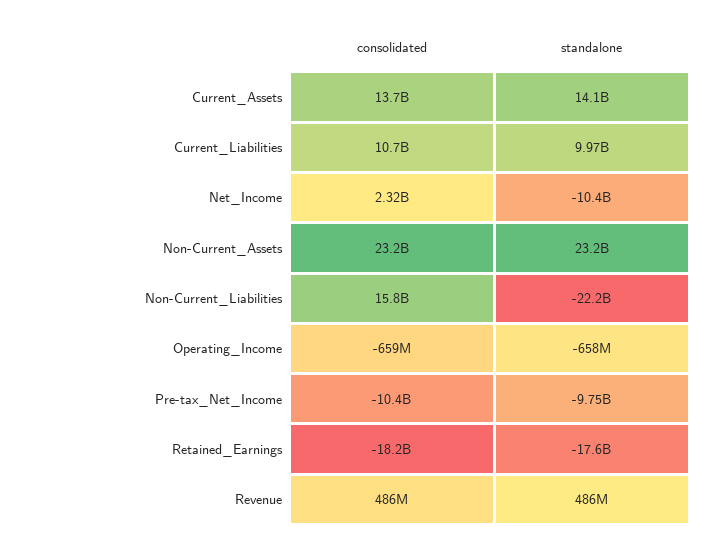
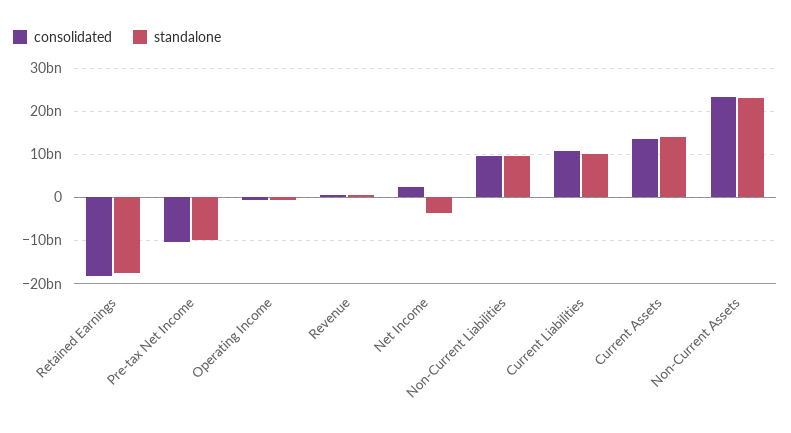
standalone, Net_Income: -10400000000 -> -4000000000
consolidated, Non-Current_Liabilities: 15800000000 -> 10000000000
standalone, Non-Current_Liabilities: -22200000000 -> 10000000000

